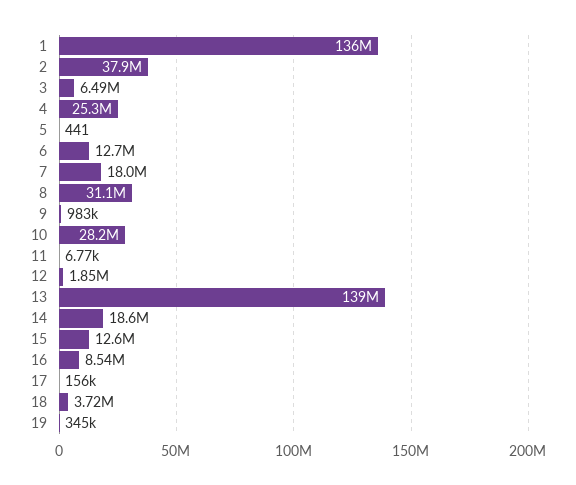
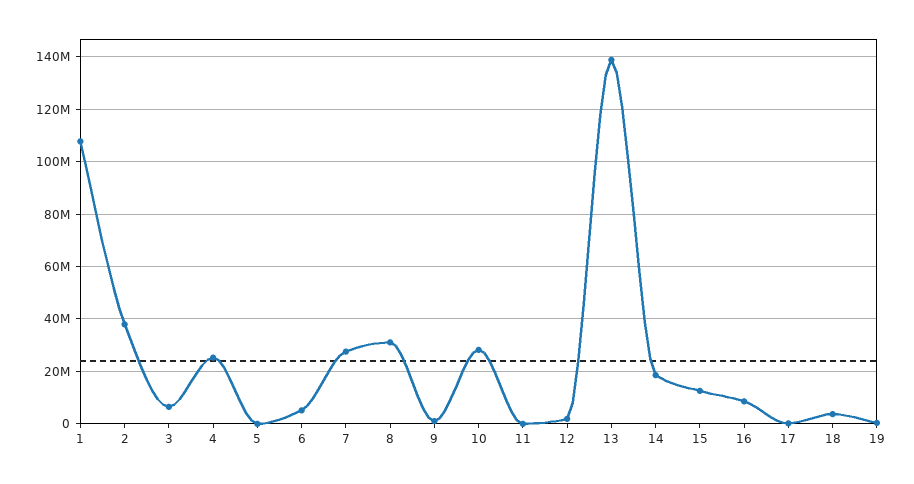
1: 136000000 -> 107500000
6: 12700000 -> 5000000
7: 18000000 -> 27500000

